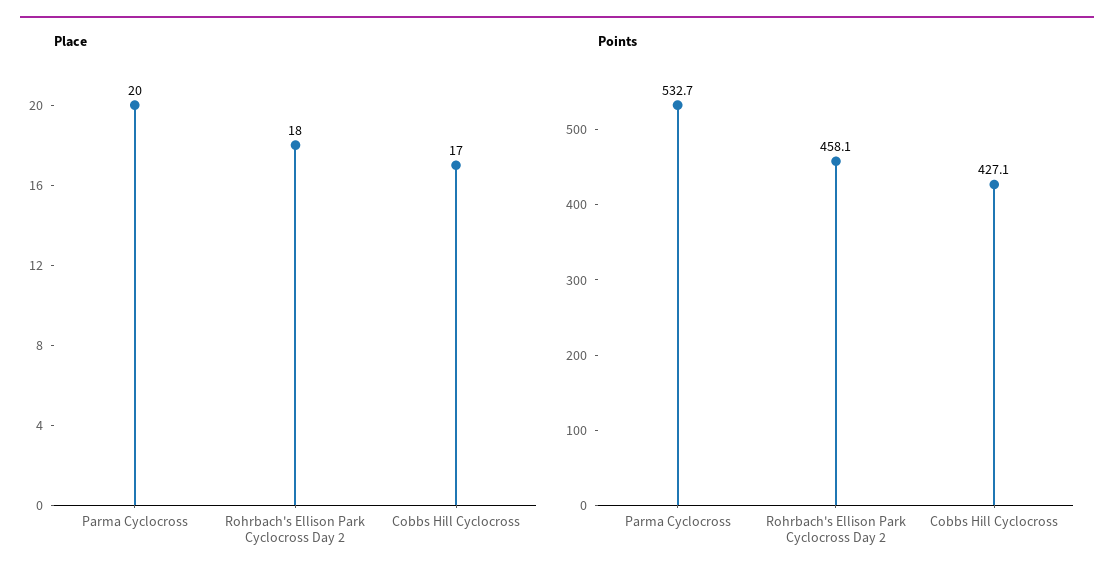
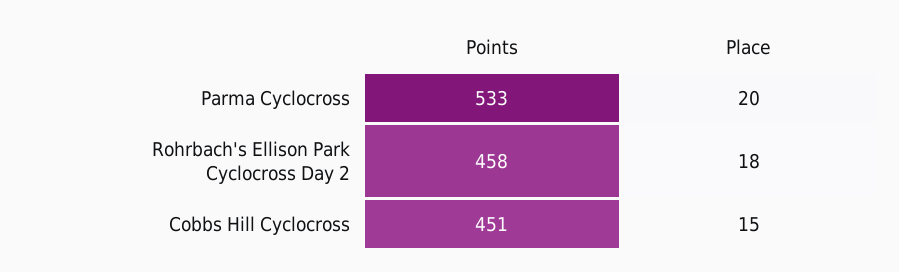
Place, Cobbs Hill Cyclocross: 17 -> 15
Points, Cobbs Hill Cyclocross: 427.1 -> 451

